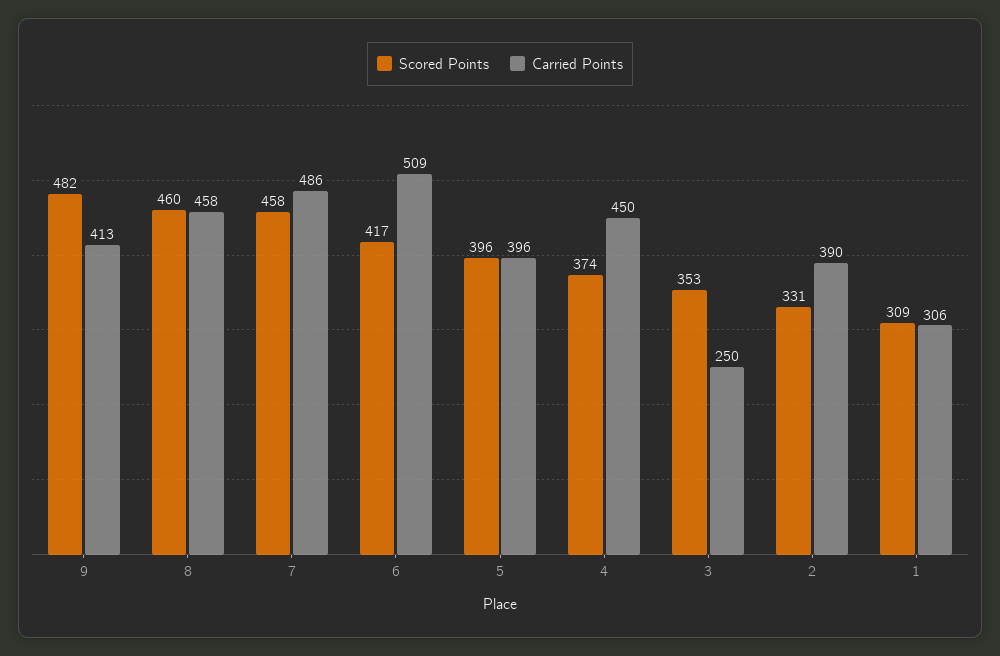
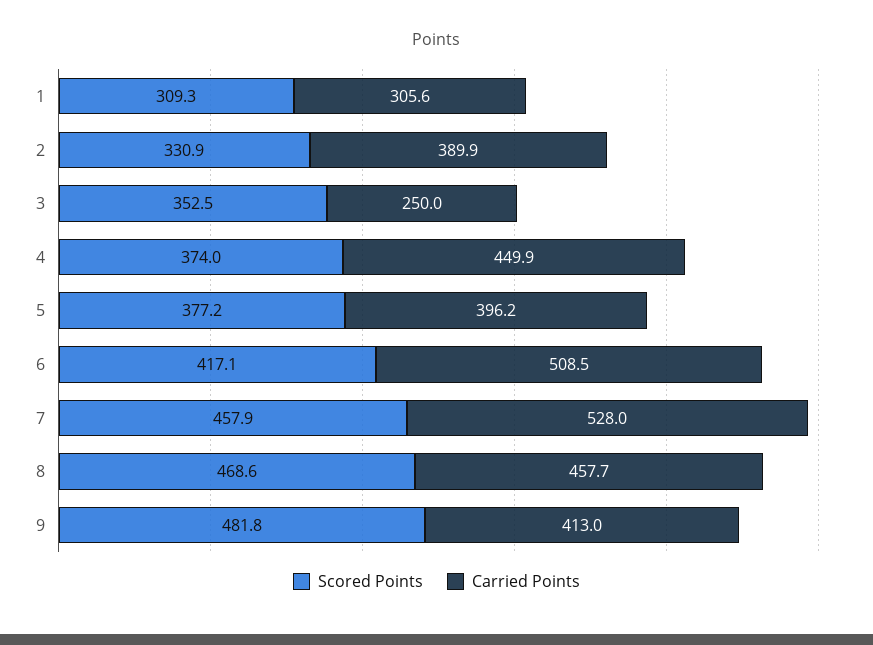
Scored Points, 8: 460 -> 468.6
Carried Points, 7: 486 -> 528
Scored Points, 5: 396 -> 377.2

